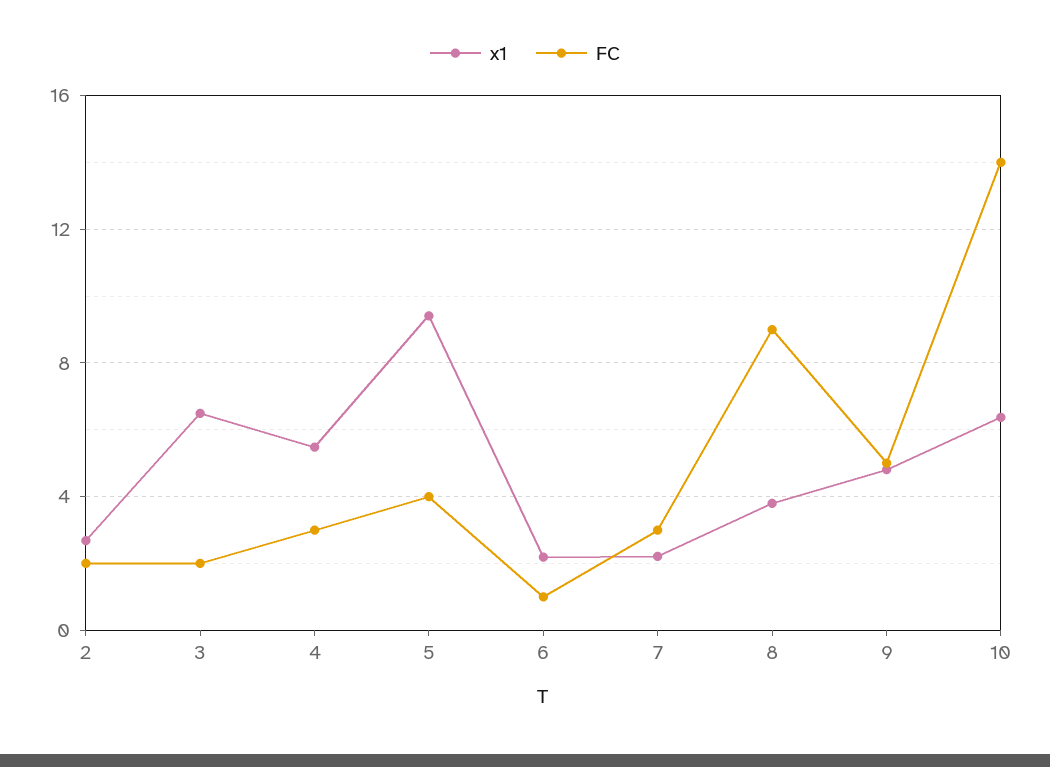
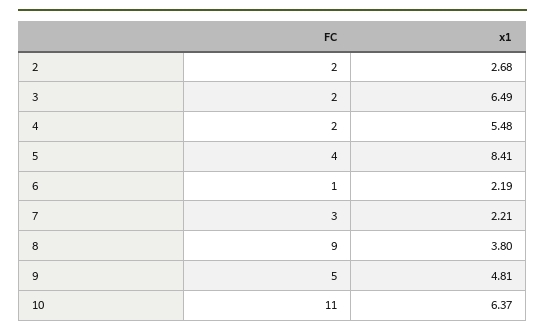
FC, 4: 3 -> 2
x1, 5: 9.5 -> 8.41
FC, 10: 14 -> 11

